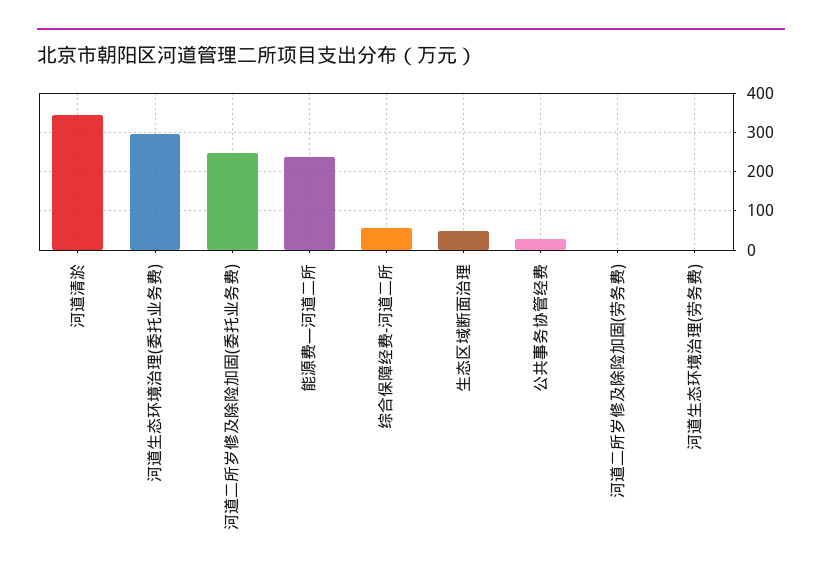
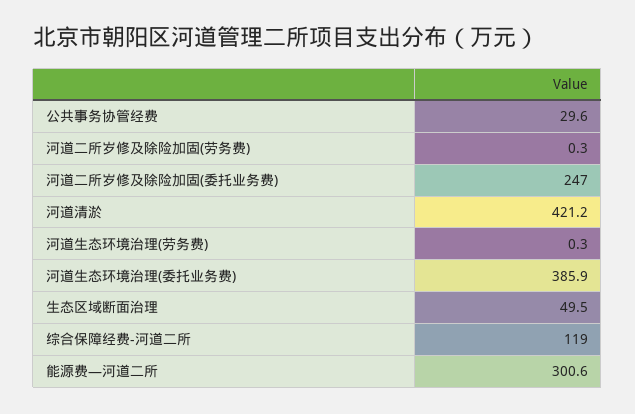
河道清淤: 340 -> 421.2
河道生态环境治理(委托业务费): 300 -> 385.9
能源费—河道二所: 240 -> 300.6
综合保障经费-河道二所: 60 -> 119

